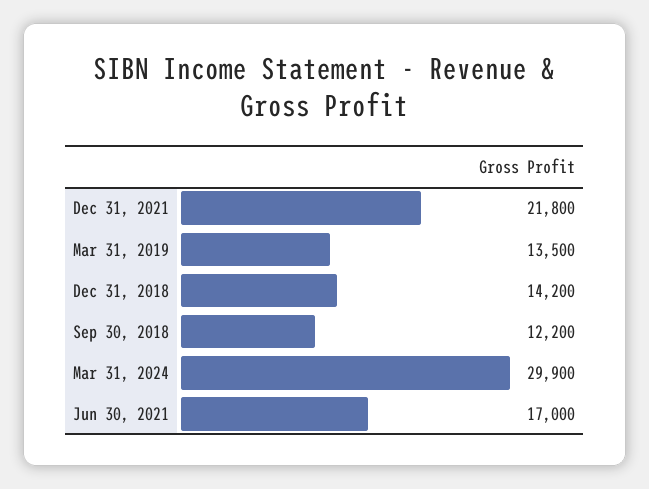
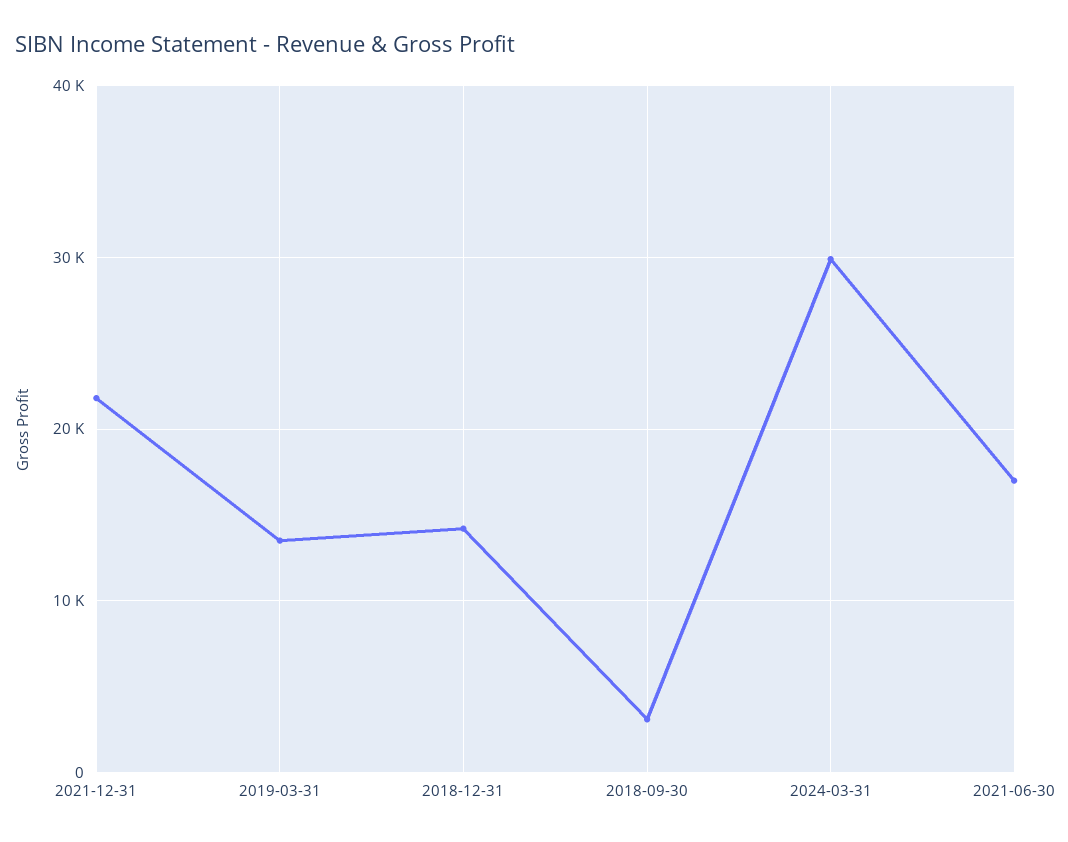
Sep 30, 2018: 12200 -> 3000

